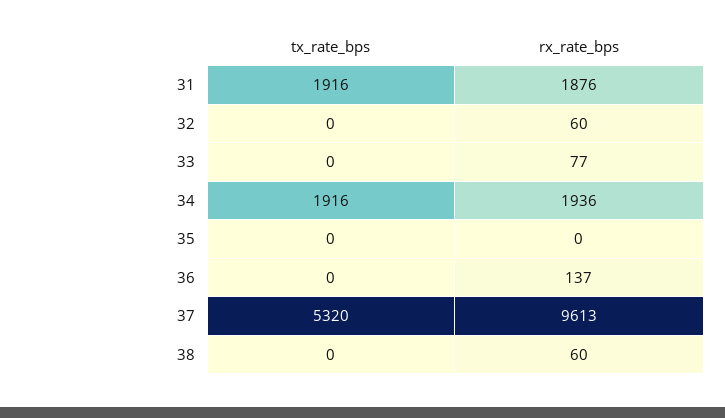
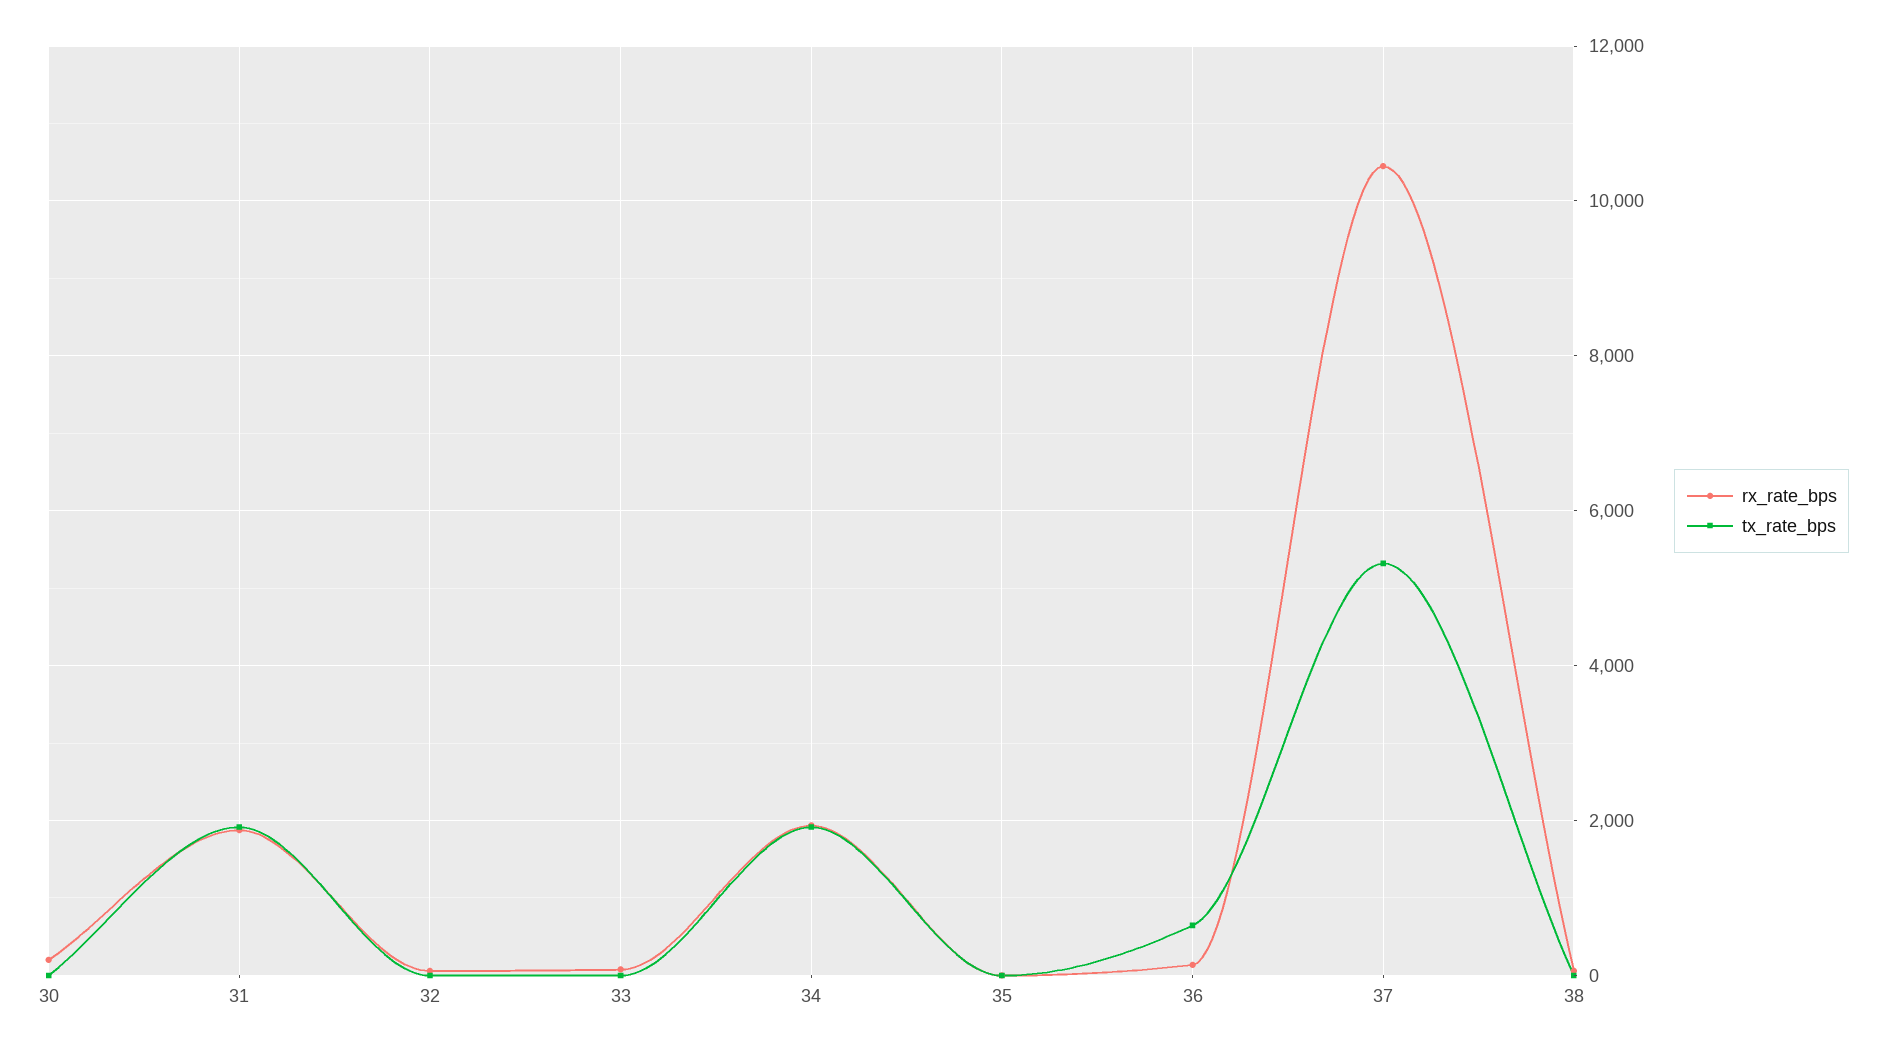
tx_rate_bps, 36: 0 -> 600
rx_rate_bps, 37: 9613 -> 10400
rx_rate_bps, 30: none -> 200
tx_rate_bps, 30: none -> 0

